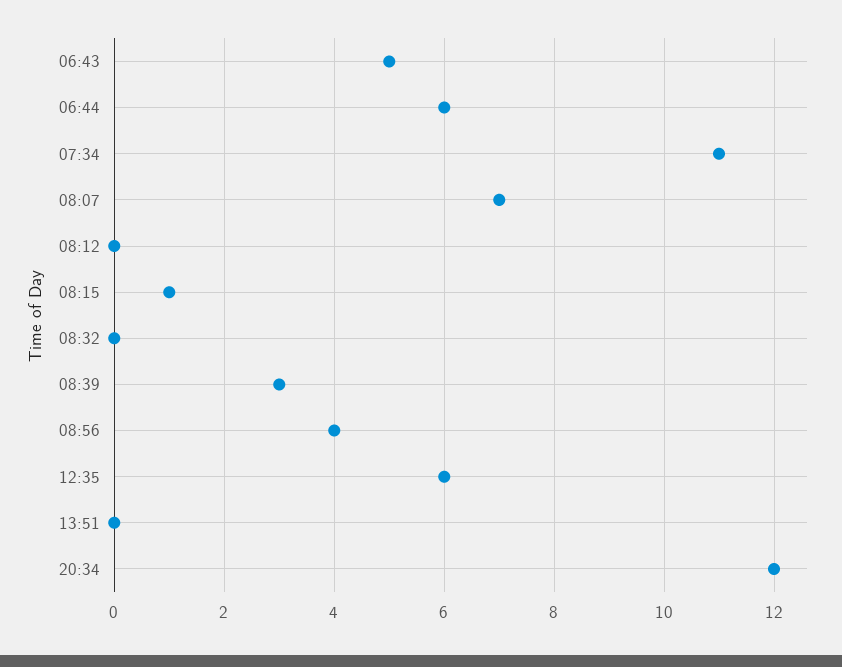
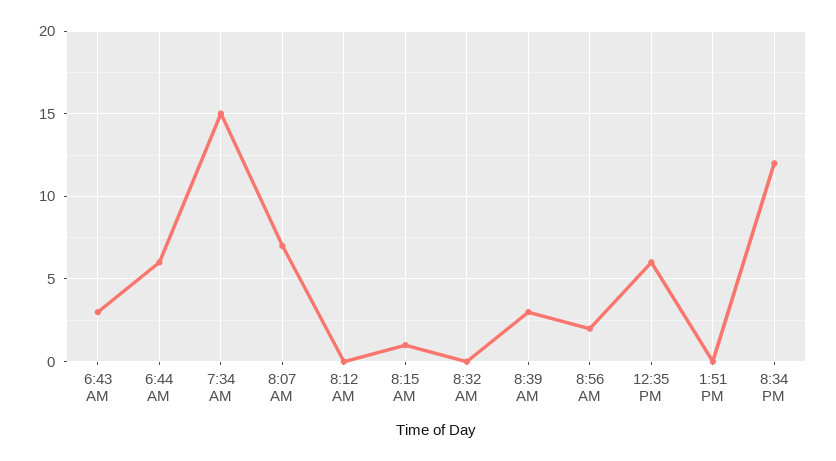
06:43: 5 -> 3
07:34: 11 -> 15
08:56: 4 -> 2

